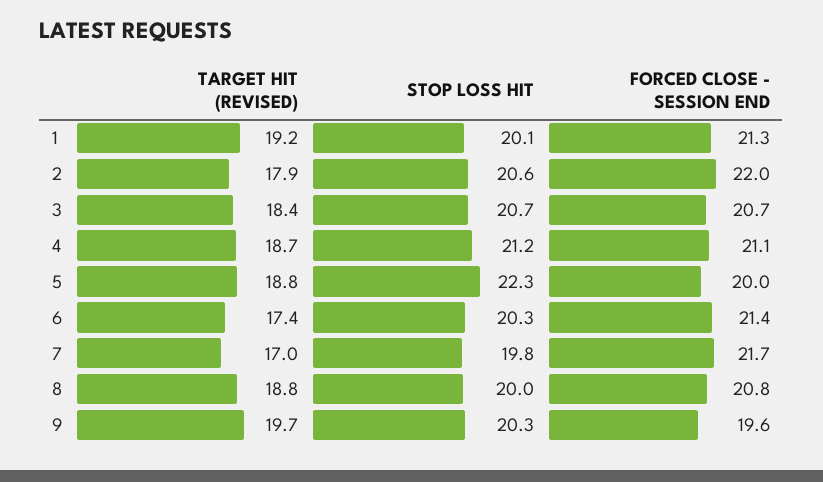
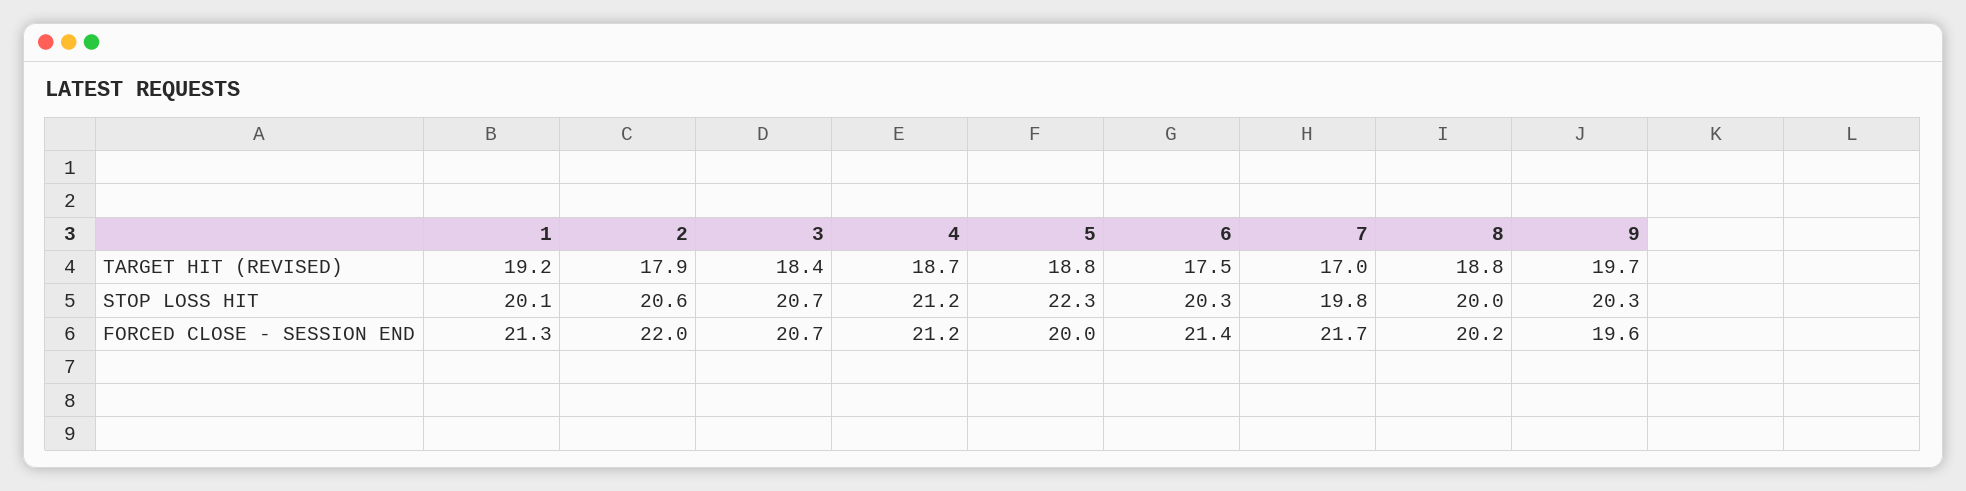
FORCED CLOSE - SESSION END, 4: 21.1 -> 21.2
TARGET HIT (REVISED), 6: 17.4 -> 17.5
FORCED CLOSE - SESSION END, 8: 20.8 -> 20.2

